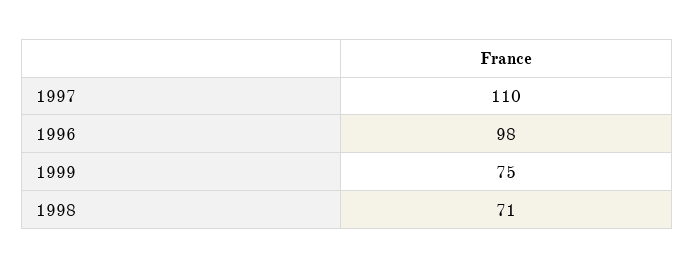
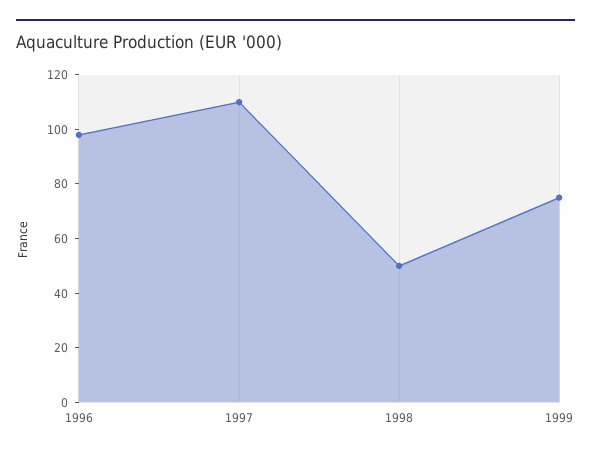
1998: 71 -> 50

